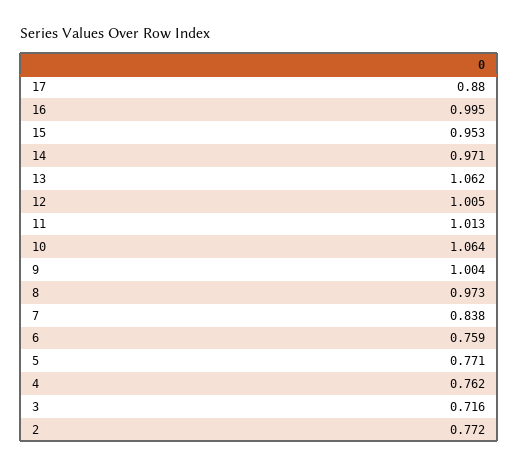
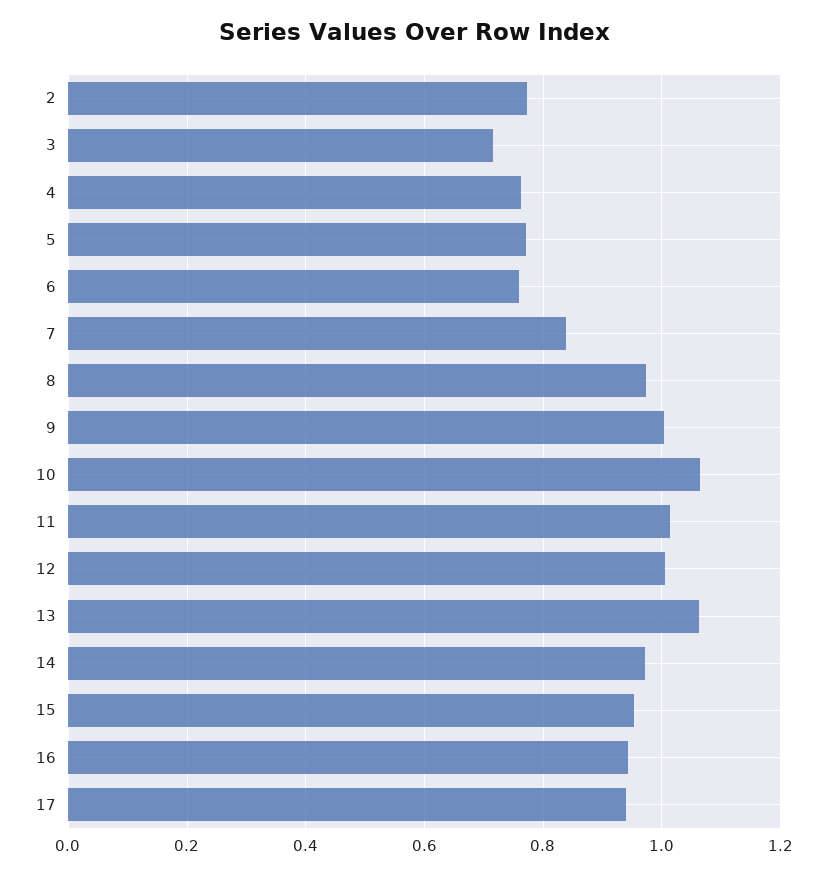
17: 0.88 -> 0.94
16: 0.995 -> 0.94

